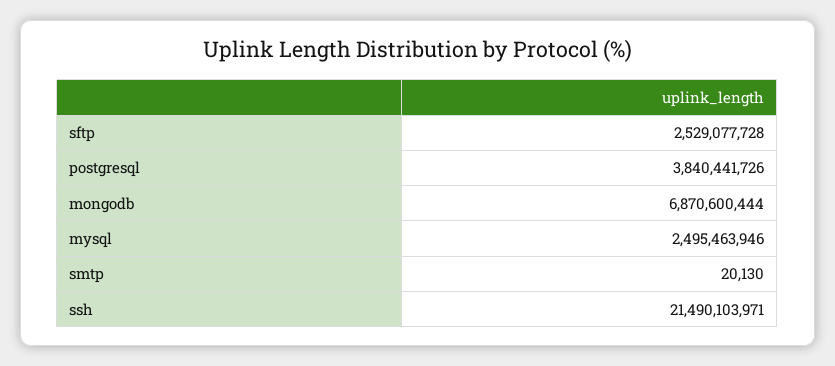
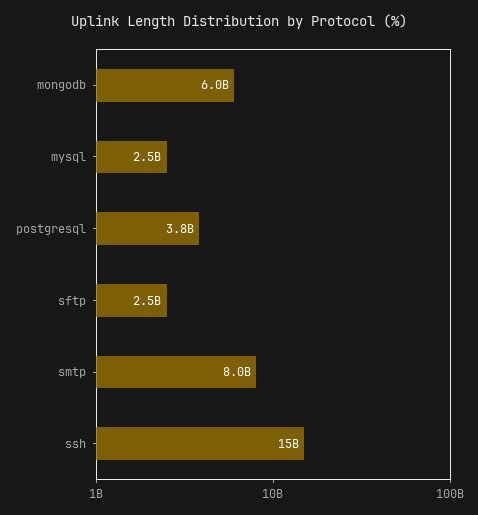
mongodb: 6870600444 -> 6000000000
smtp: 20130 -> 8000000000
ssh: 21490103971 -> 15000000000

